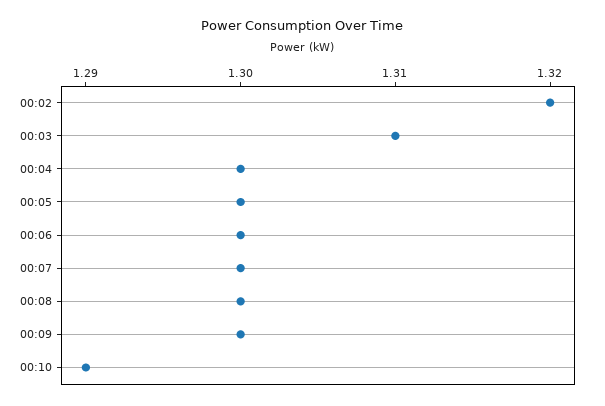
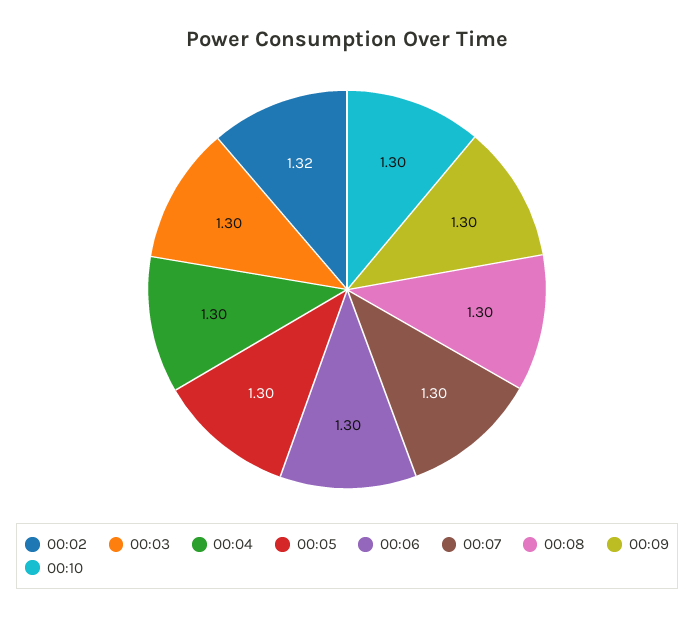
00:03: 1.31 -> 1.3
00:10: 1.29 -> 1.3

